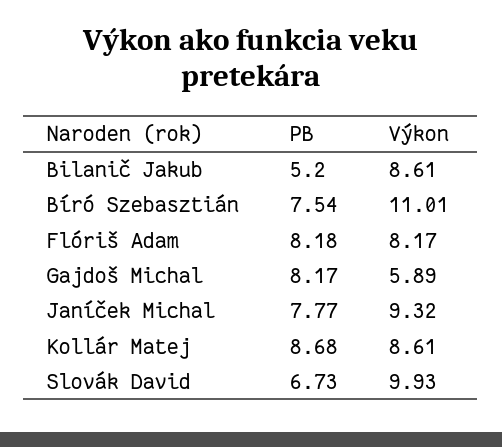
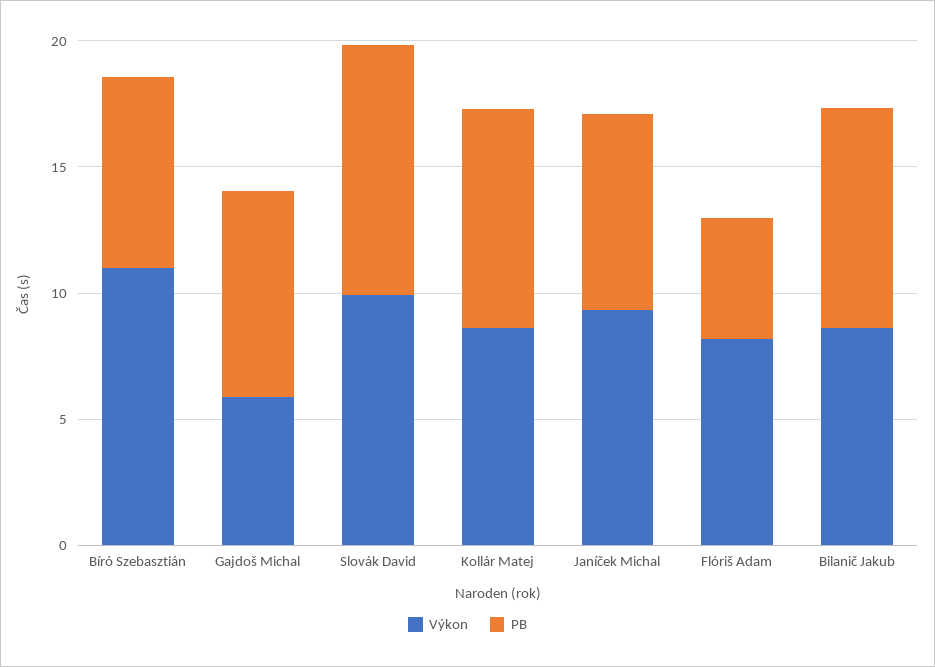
PB, Bilanič Jakub: 5.2 -> 9
PB, Flóriš Adam: 8.18 -> 5
PB, Slovák David: 6.73 -> 10

